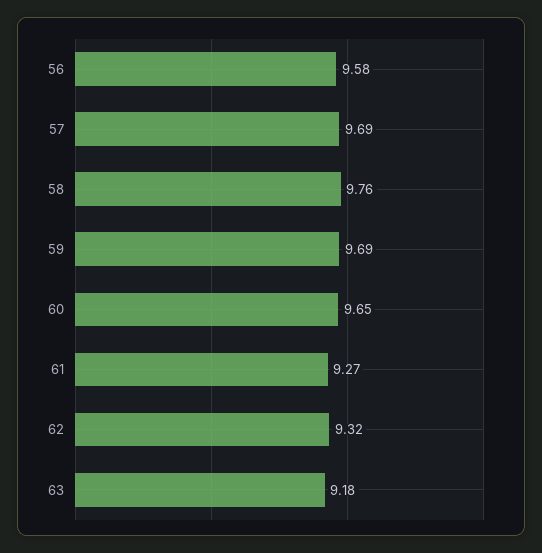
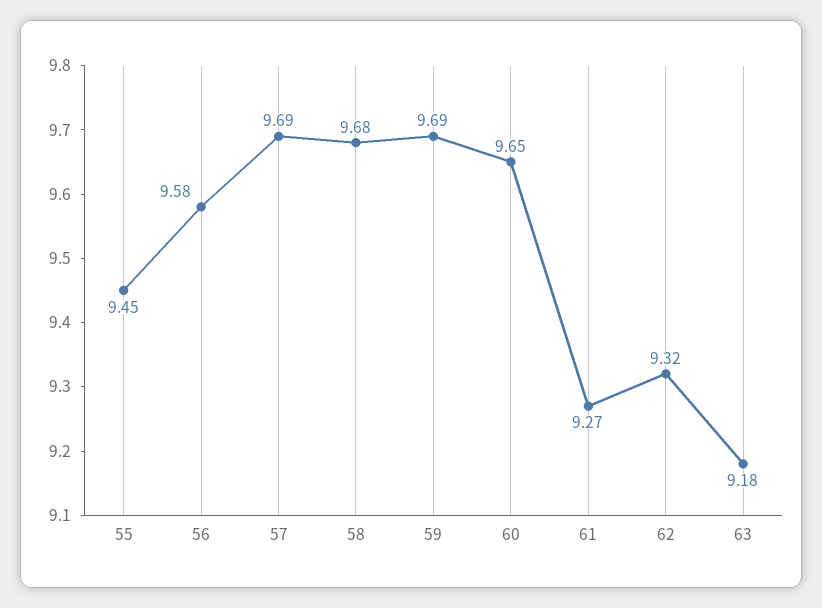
58: 9.76 -> 9.68
55: none -> 9.45

